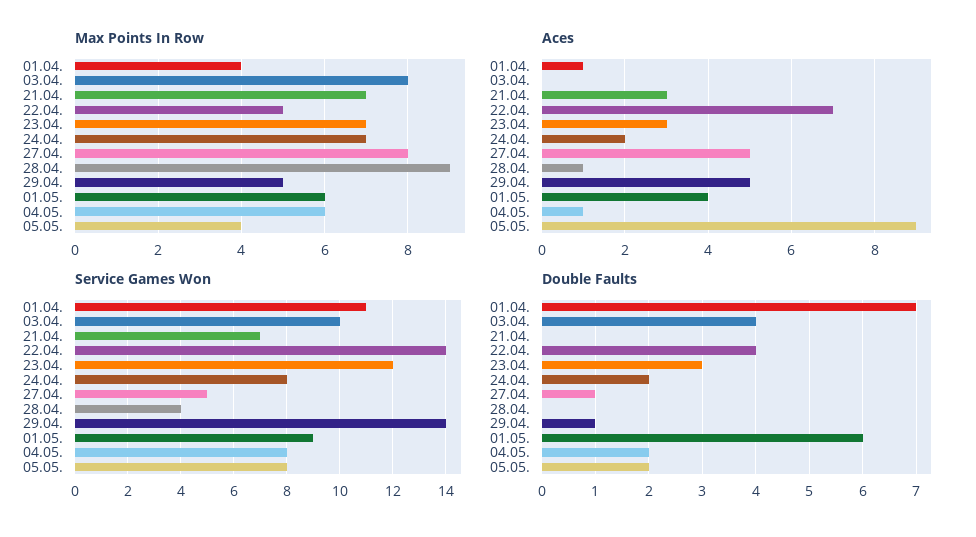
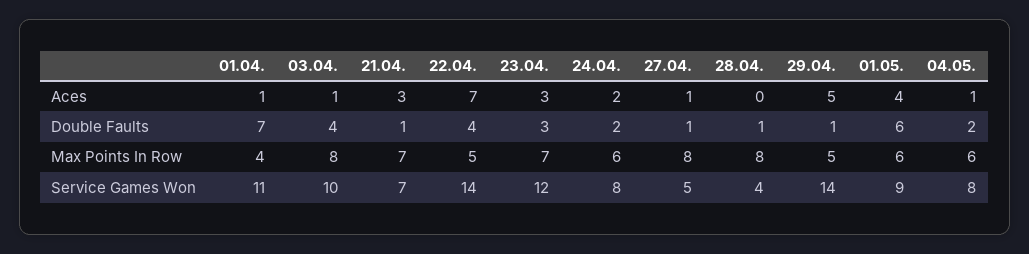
Max Points In Row, 24.04.: 7 -> 6
Max Points In Row, 28.04.: 9 -> 8
Max Points In Row, 05.05.: 4 -> none
Aces, 03.04.: 0 -> 1
Aces, 27.04.: 5 -> 1
Aces, 28.04.: 1 -> 0
Aces, 05.05.: 9 -> none
Service Games Won, 05.05.: 8 -> none
Double Faults, 21.04.: 0 -> 1
Double Faults, 28.04.: 0 -> 1
Double Faults, 05.05.: 2 -> none

